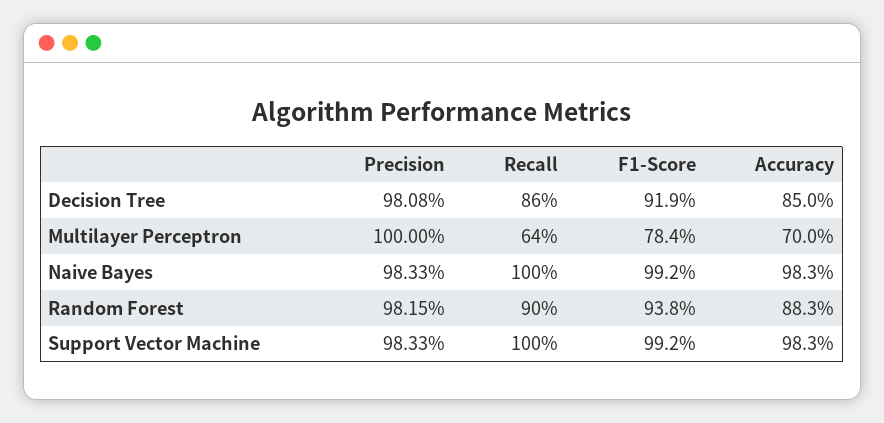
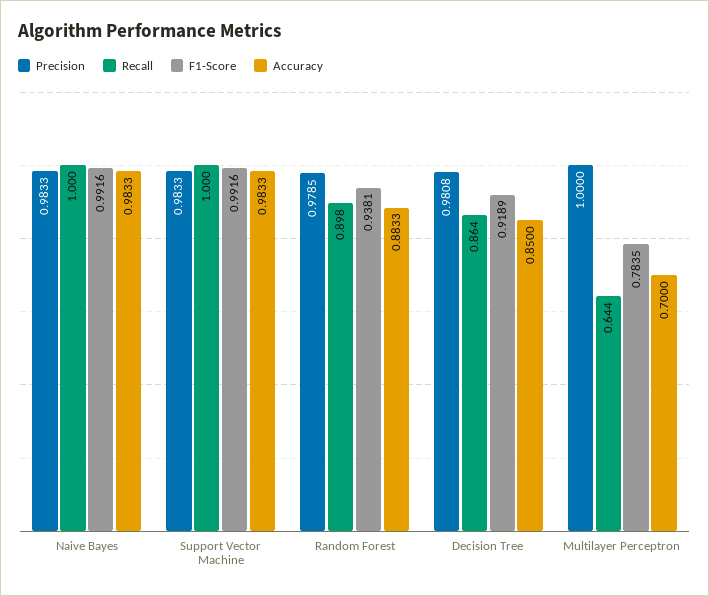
Precision, Random Forest: 0.9815 -> 0.9785

